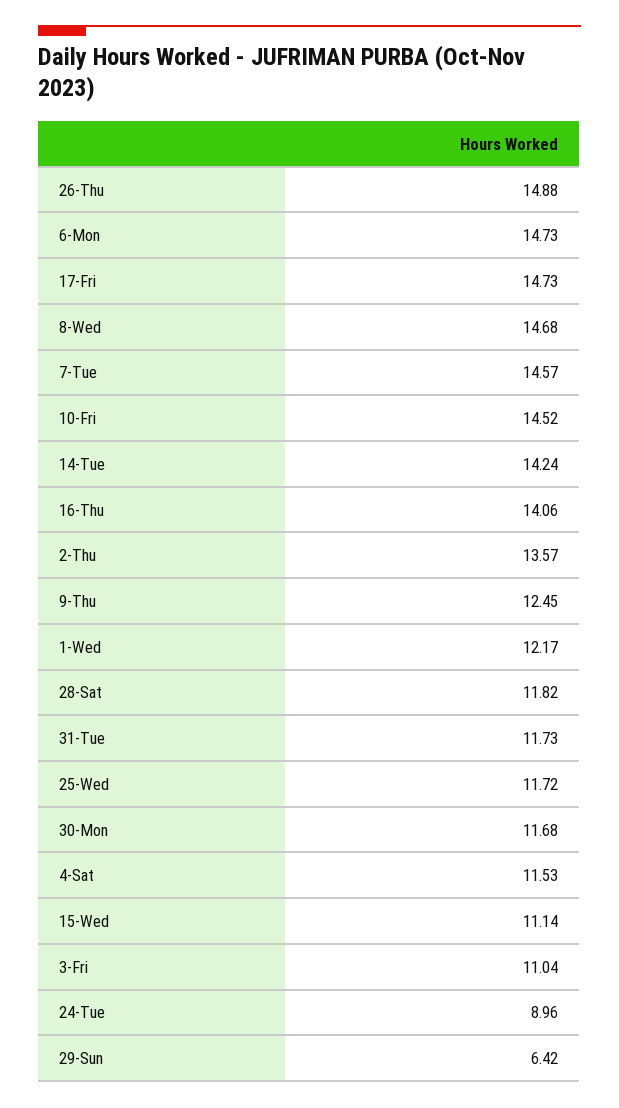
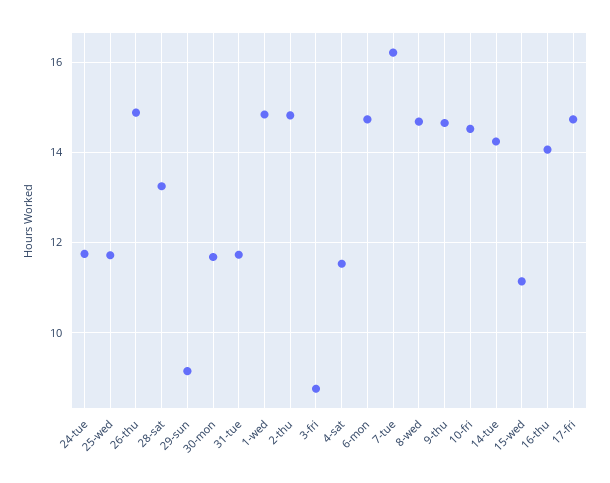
7-Tue: 14.57 -> 16.2
2-Thu: 13.57 -> 14.8
9-Thu: 12.45 -> 14.6
1-Wed: 12.17 -> 14.8
28-Sat: 11.82 -> 13.2
3-Fri: 11.04 -> 8.8
24-Tue: 8.96 -> 11.8
29-Sun: 6.42 -> 9.2

